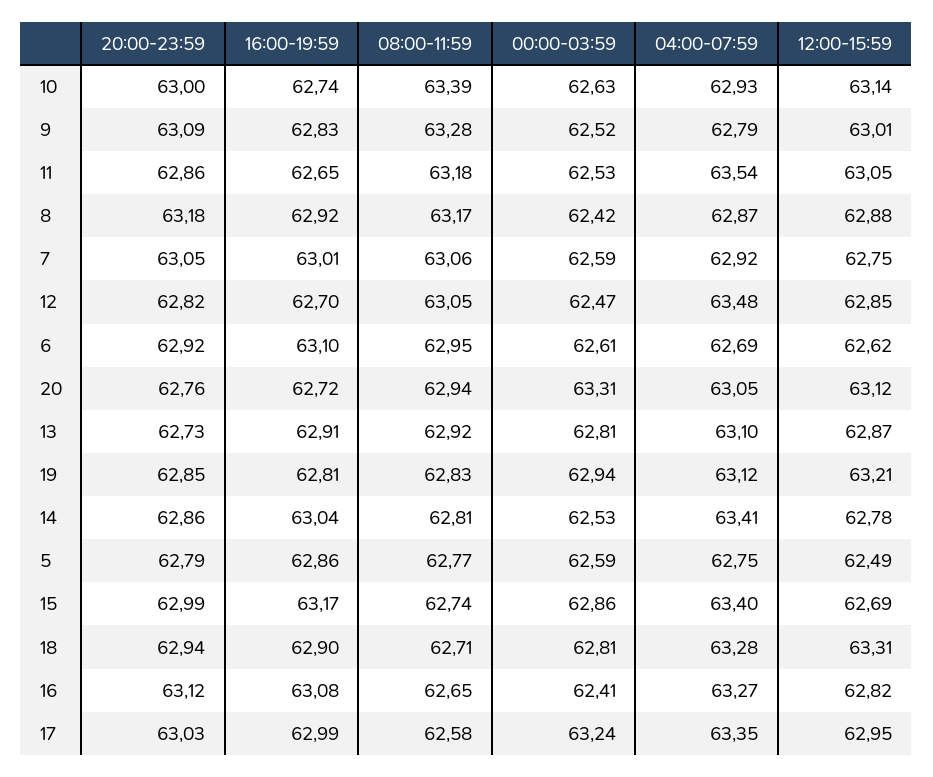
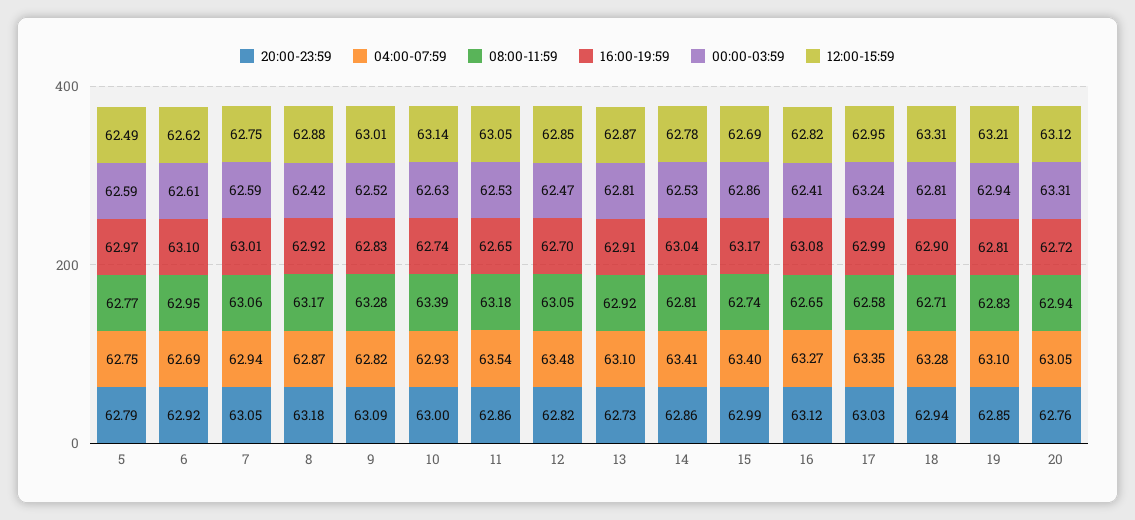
04:00-07:59, 9: 62.79 -> 62.82
04:00-07:59, 7: 62.92 -> 62.94
04:00-07:59, 19: 63.12 -> 63.1
16:00-19:59, 5: 62.86 -> 62.97

